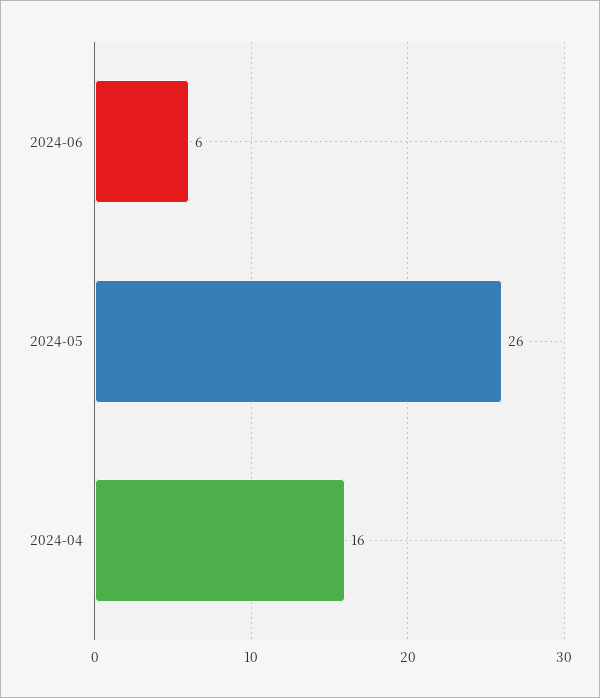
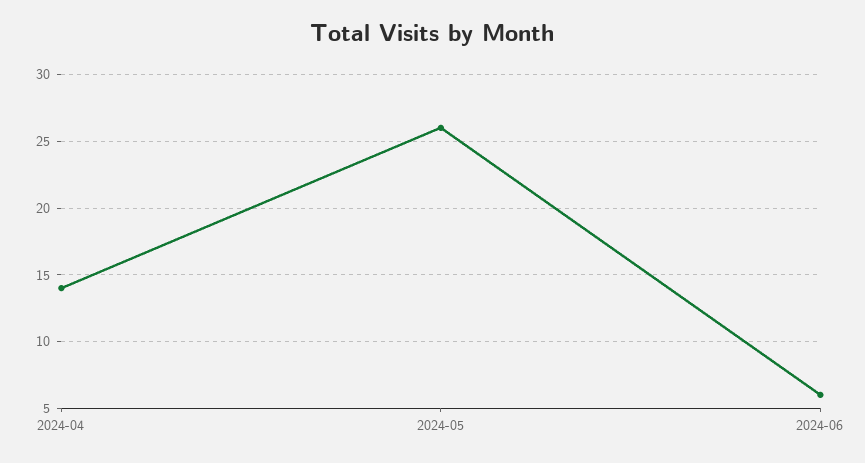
2024-04: 16 -> 14

